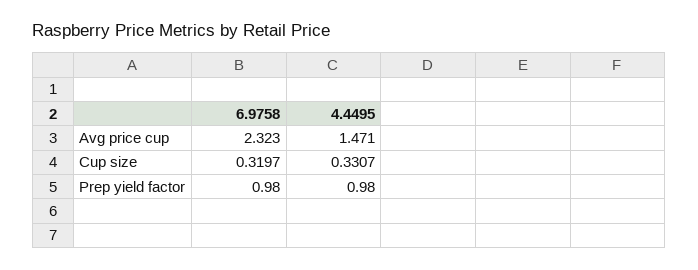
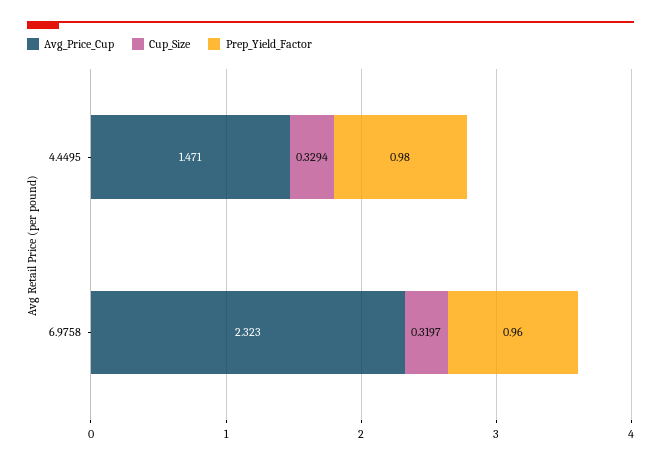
Cup size, 4.4495: 0.3307 -> 0.3294
Prep yield factor, 6.9758: 0.98 -> 0.96

